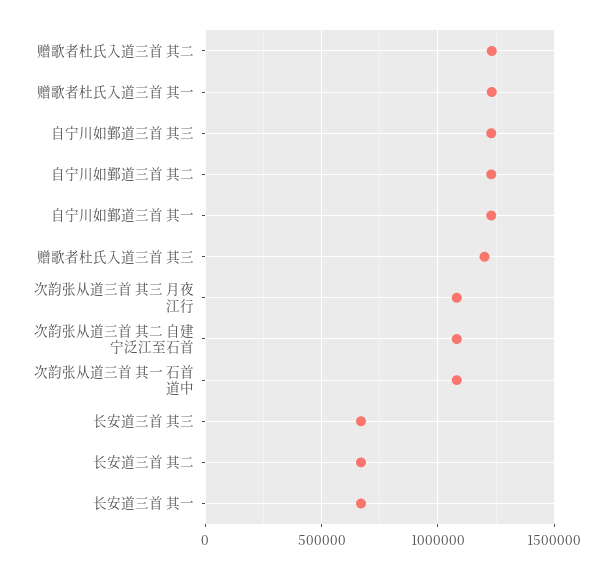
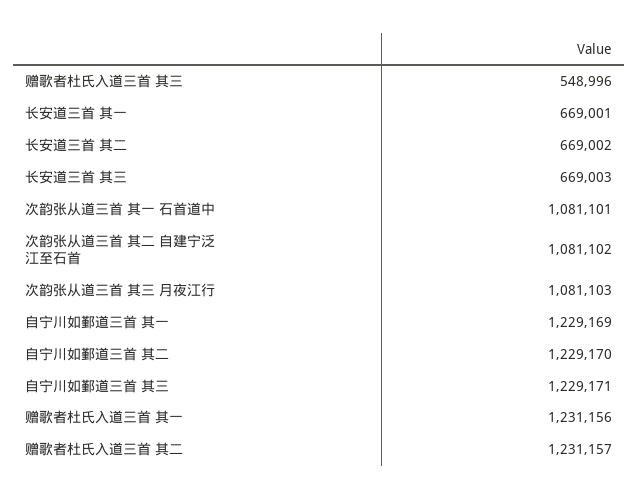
赠歌者杜氏入道三首 其三: 1200000 -> 548996

